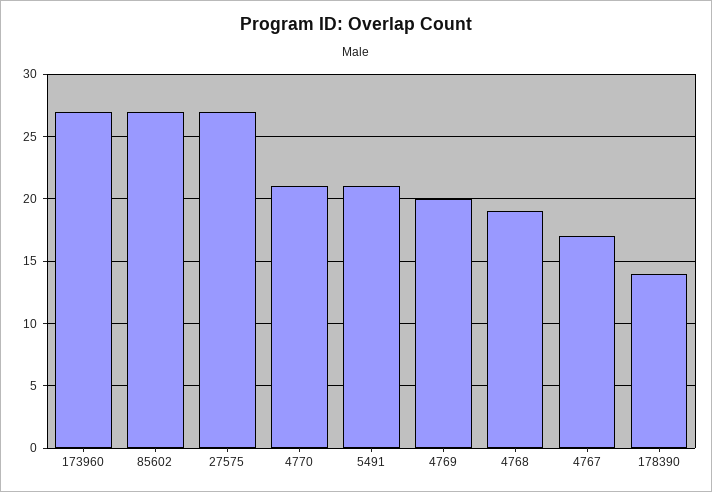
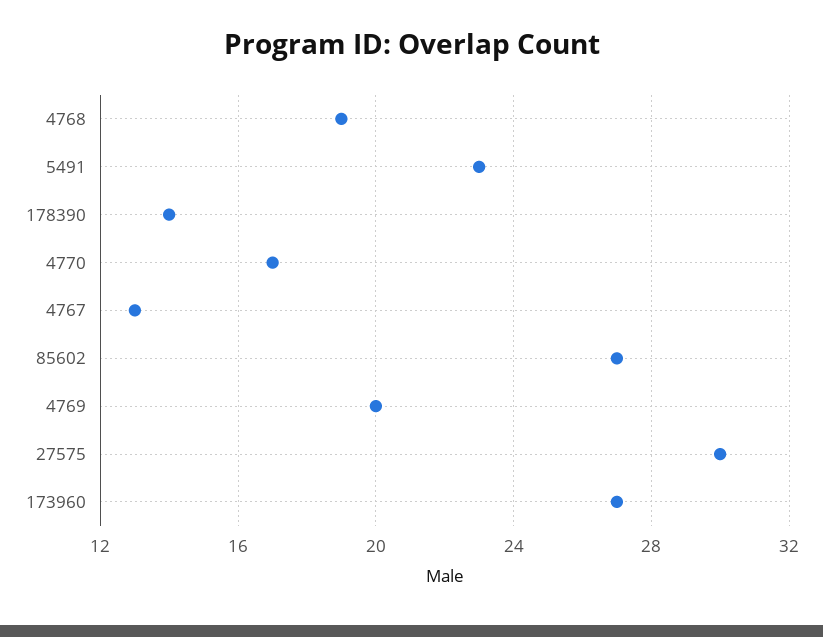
27575: 27 -> 30
4770: 21 -> 17
5491: 21 -> 23
4767: 17 -> 13

